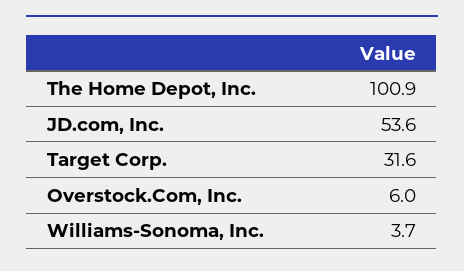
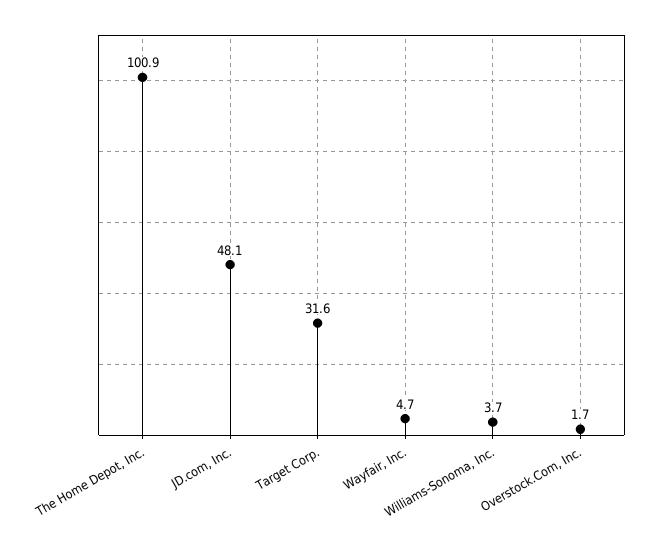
JD.com, Inc.: 53.6 -> 48.1
Overstock.Com, Inc.: 6 -> 1.7
Wayfair, Inc.: none -> 4.7

